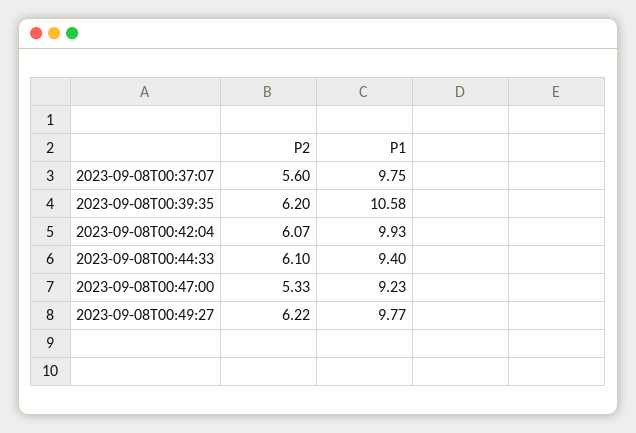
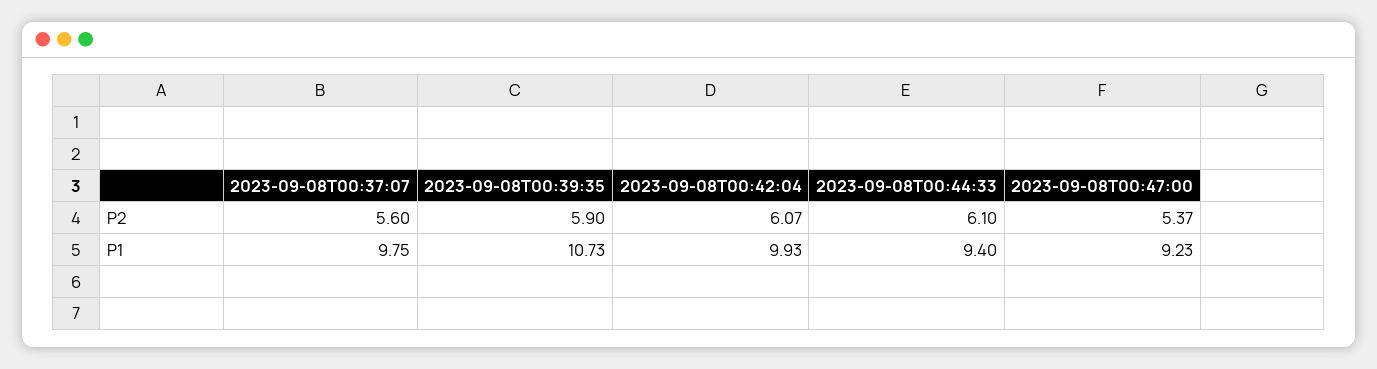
P2, 2023-09-08T00:39:35: 6.2 -> 5.9
P1, 2023-09-08T00:39:35: 10.58 -> 10.73
P2, 2023-09-08T00:47:00: 5.33 -> 5.37
P2, 2023-09-08T00:49:27: 6.22 -> none
P1, 2023-09-08T00:49:27: 9.77 -> none

